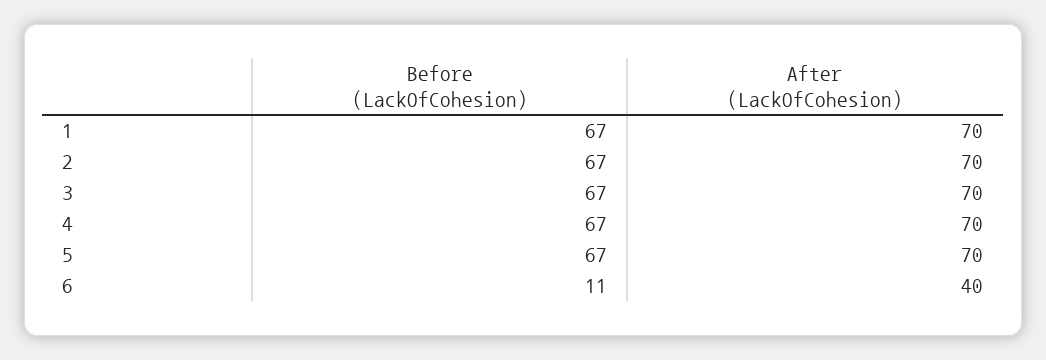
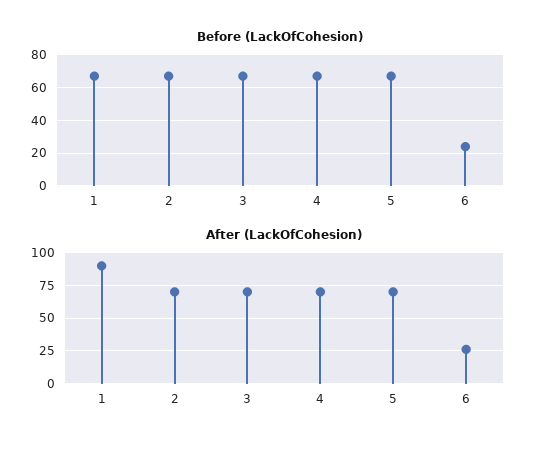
After (LackOfCohesion), 1: 70 -> 90
Before (LackOfCohesion), 6: 11 -> 25
After (LackOfCohesion), 6: 40 -> 25

